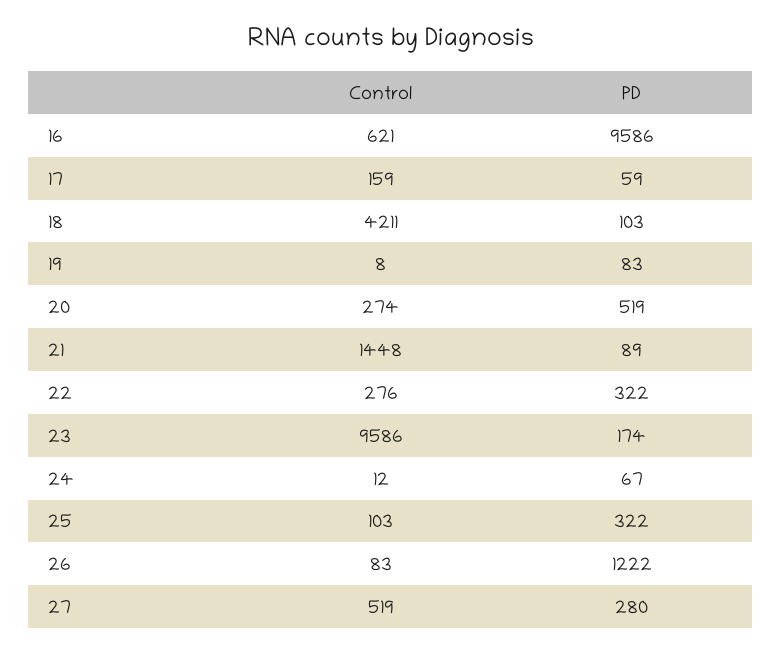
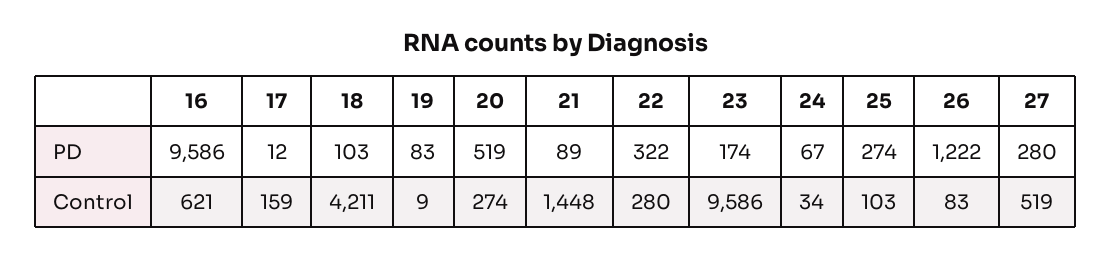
PD, 17: 59 -> 12
Control, 19: 8 -> 9
Control, 22: 276 -> 280
Control, 24: 12 -> 34
PD, 25: 322 -> 274

